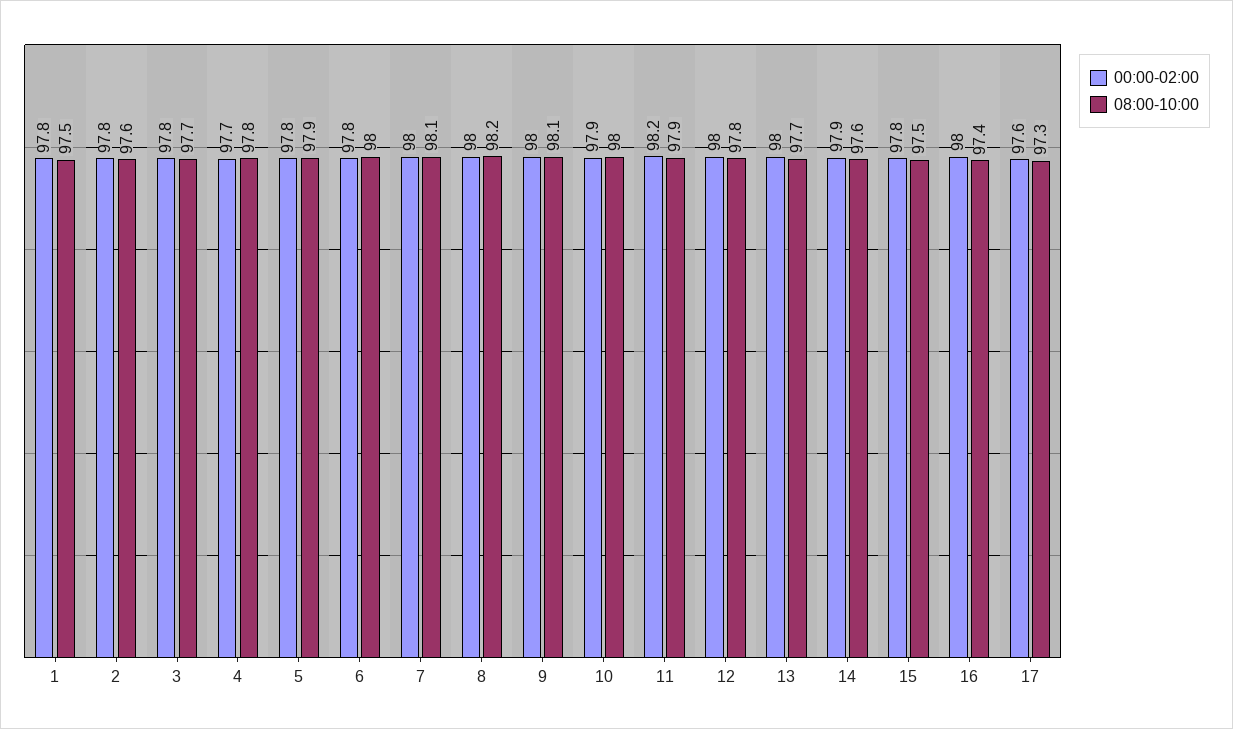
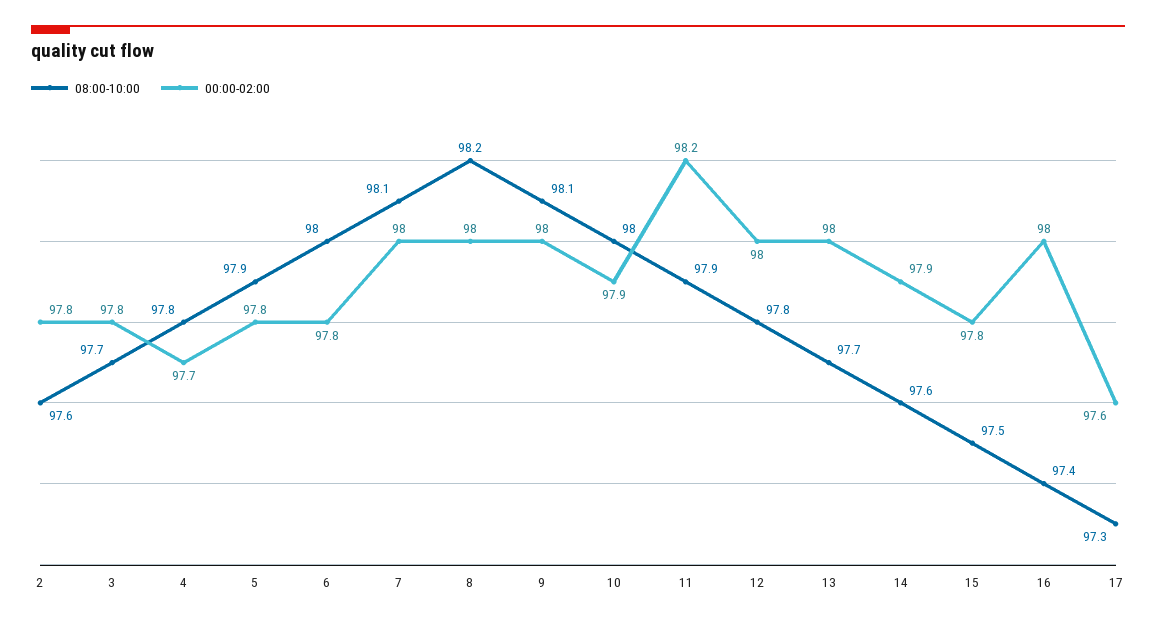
00:00-02:00, 1: 97.8 -> none
08:00-10:00, 1: 97.5 -> none

